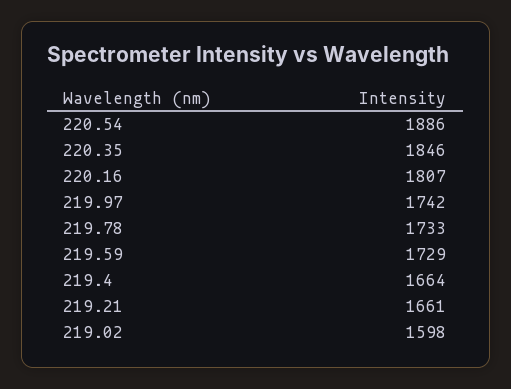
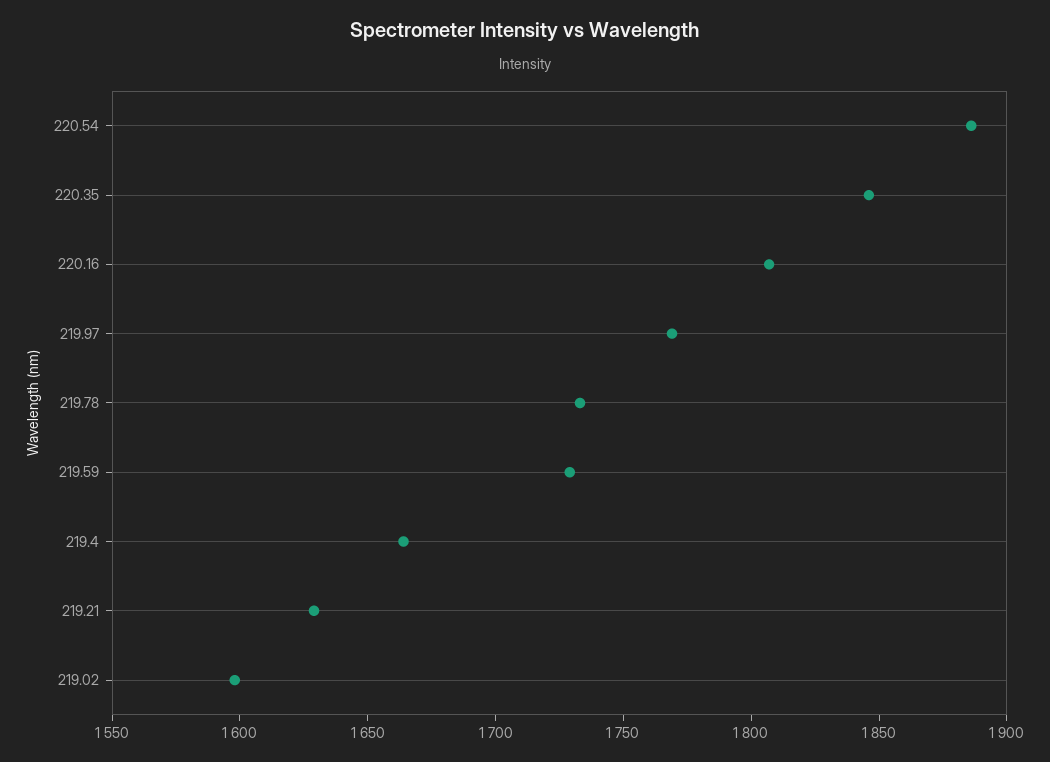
219.97: 1742 -> 1770
219.21: 1661 -> 1630

